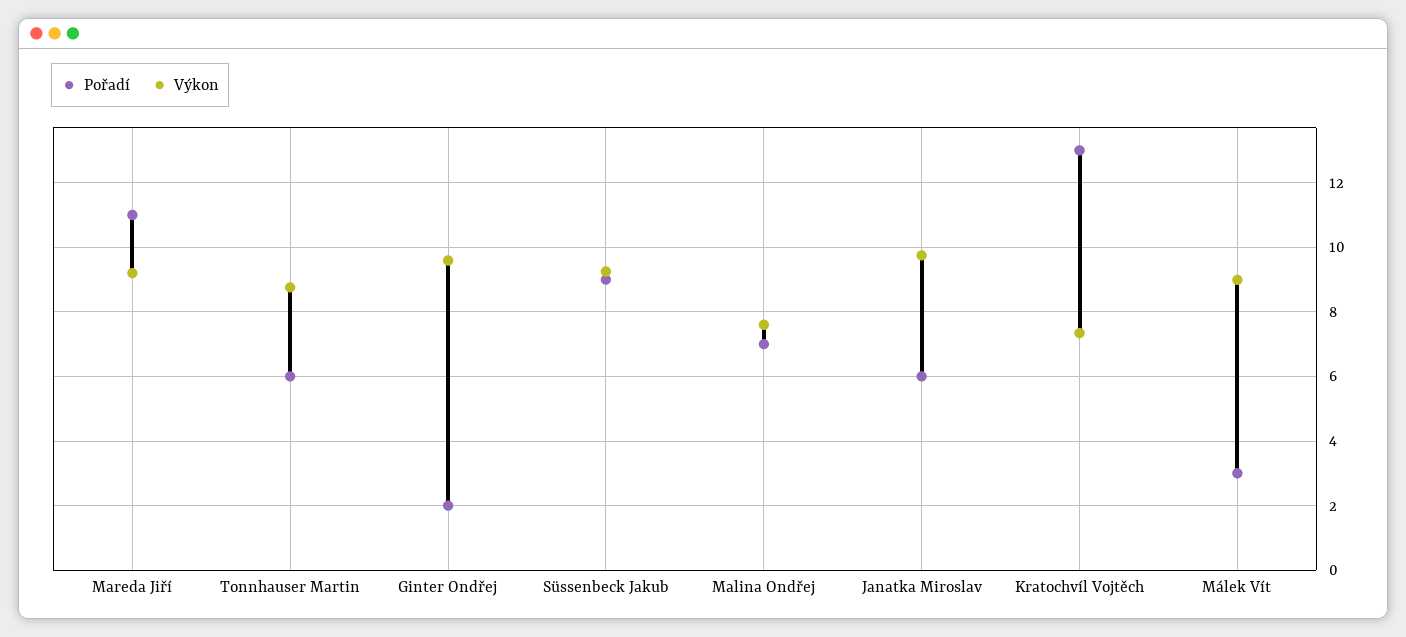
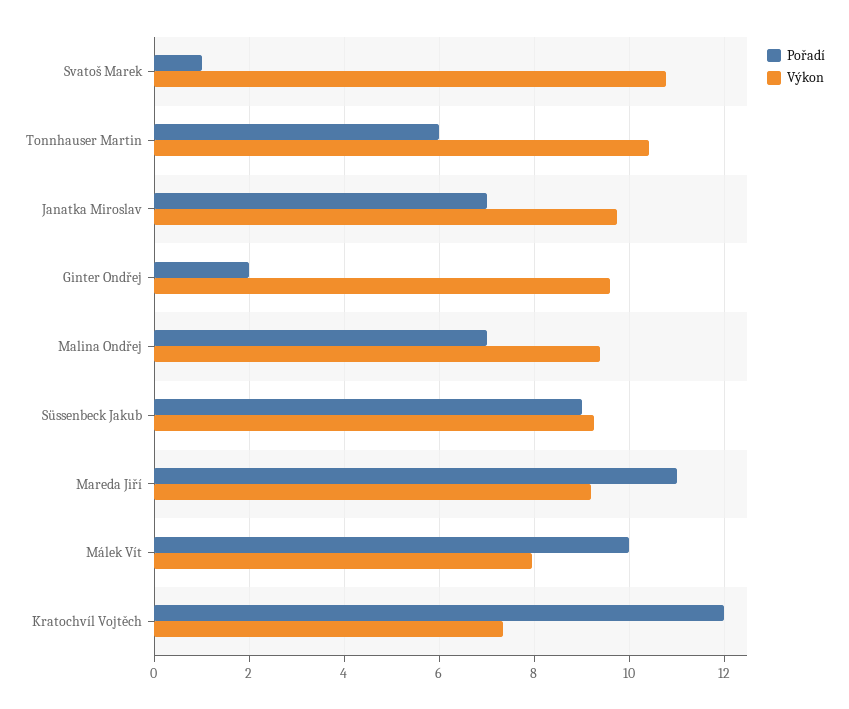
Výkon, Tonnhauser Martin: 8.8 -> 10.4
Výkon, Malina Ondřej: 7.6 -> 9.4
Pořadí, Janatka Miroslav: 6 -> 7
Pořadí, Kratochvíl Vojtěch: 13 -> 12
Pořadí, Málek Vít: 3 -> 10
Výkon, Málek Vít: 9 -> 8
Pořadí, Svatoš Marek: none -> 1
Výkon, Svatoš Marek: none -> 10.8

